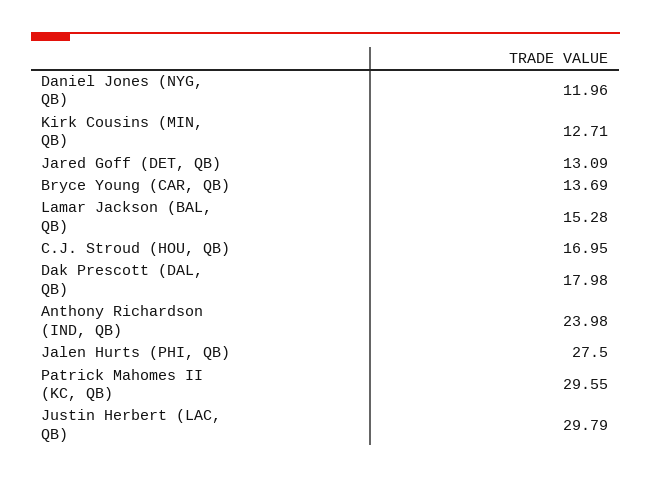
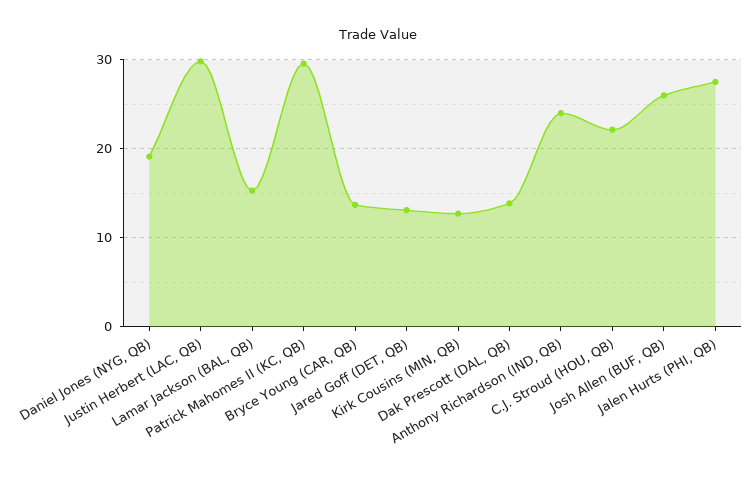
Daniel Jones (NYG, QB): 11.96 -> 19
C.J. Stroud (HOU, QB): 16.95 -> 22
Dak Prescott (DAL, QB): 17.98 -> 14
Josh Allen (BUF, QB): none -> 26

